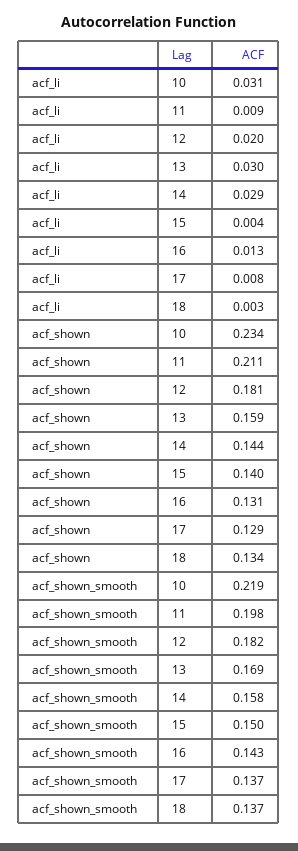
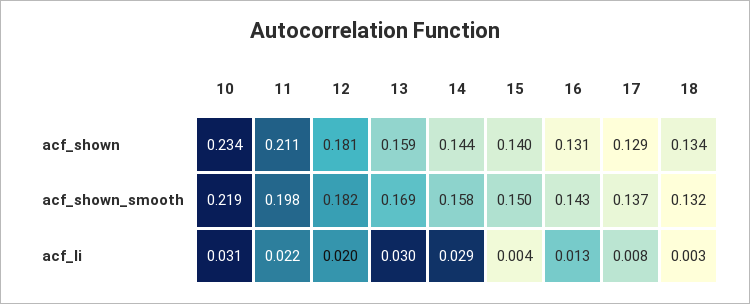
acf_li, 11: 0.009 -> 0.022
acf_shown_smooth, 18: 0.137 -> 0.132

